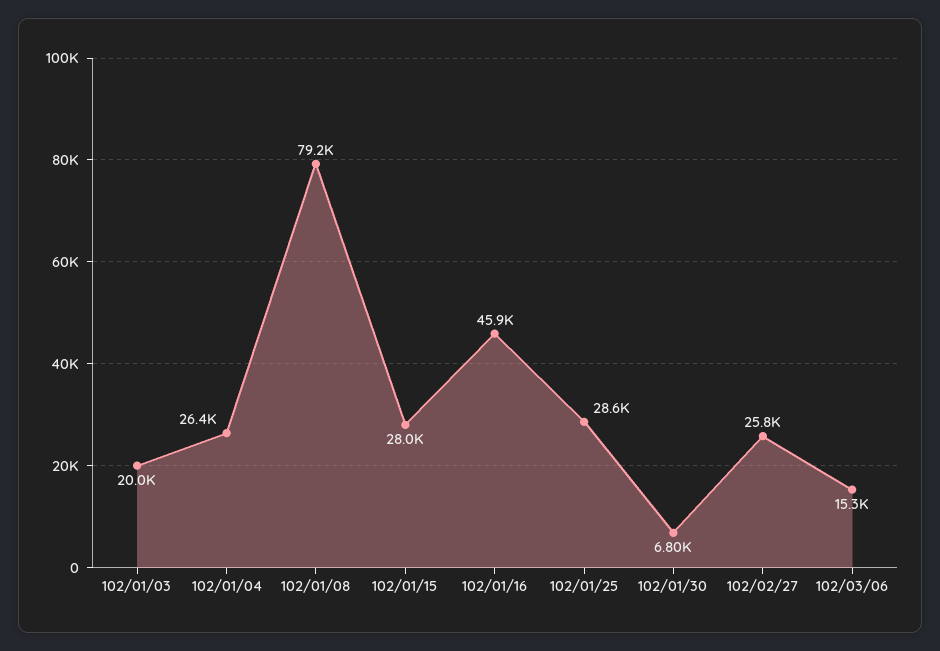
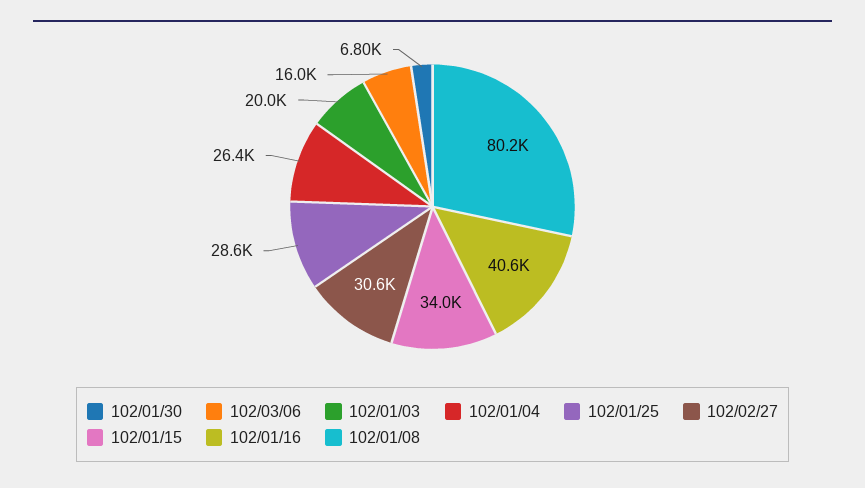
102/01/08: 79200 -> 80200
102/01/15: 28000 -> 34000
102/01/16: 45900 -> 40600
102/02/27: 25800 -> 30600
102/03/06: 15300 -> 16000

